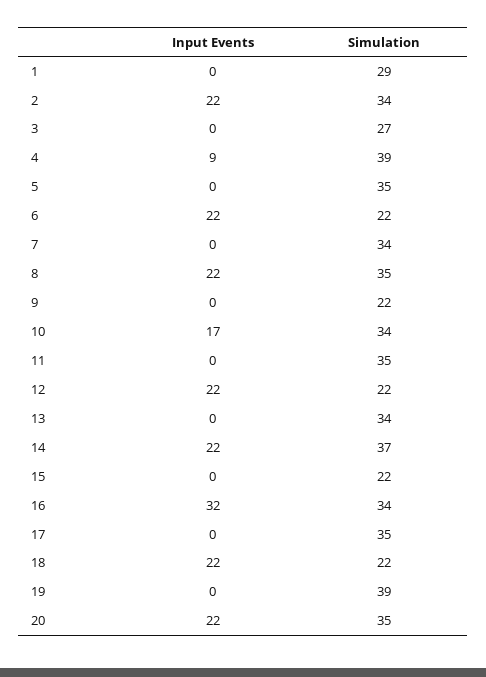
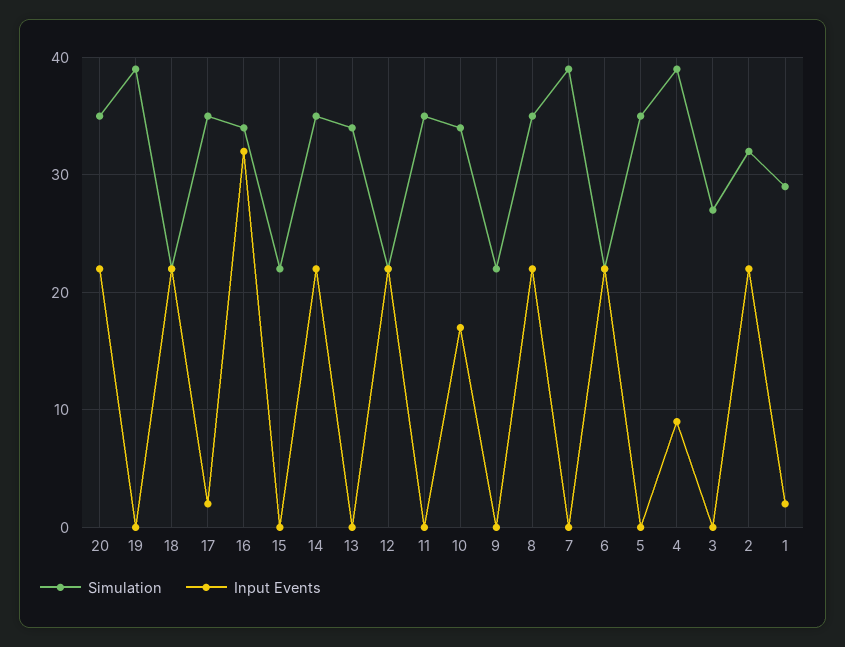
Input Events, 1: 0 -> 2
Simulation, 2: 34 -> 32
Simulation, 7: 34 -> 39
Simulation, 14: 37 -> 35
Input Events, 17: 0 -> 2

